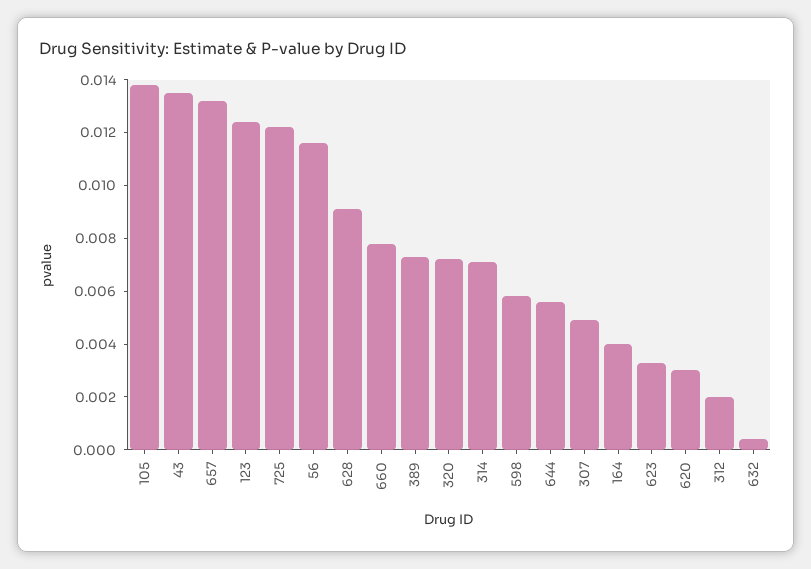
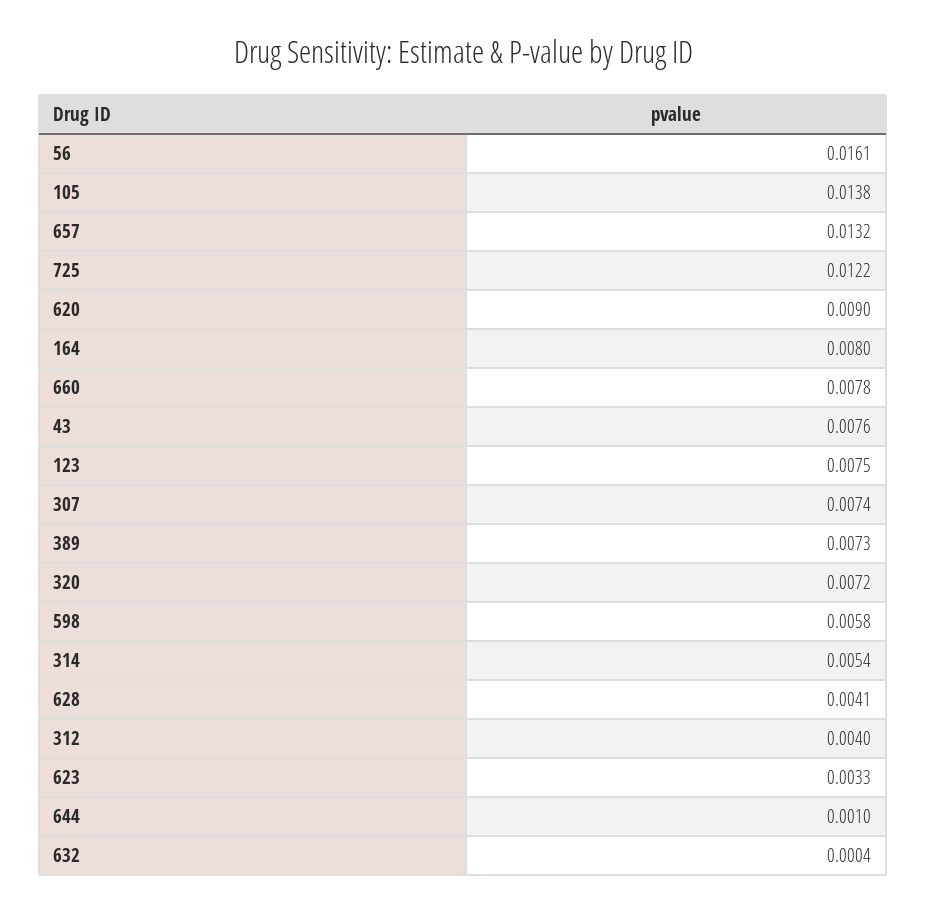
43: 0.0135 -> 0.0076
123: 0.0125 -> 0.0075
56: 0.0115 -> 0.0161
628: 0.009 -> 0.0041
314: 0.007 -> 0.0054
644: 0.0055 -> 0.001
307: 0.005 -> 0.0074
164: 0.004 -> 0.008
620: 0.003 -> 0.009
312: 0.002 -> 0.004

